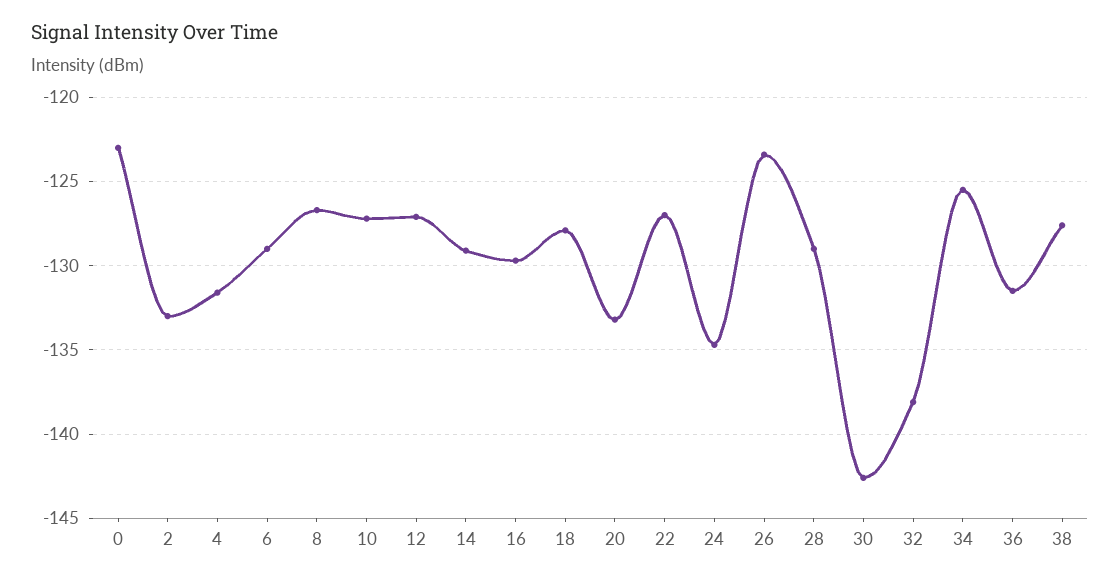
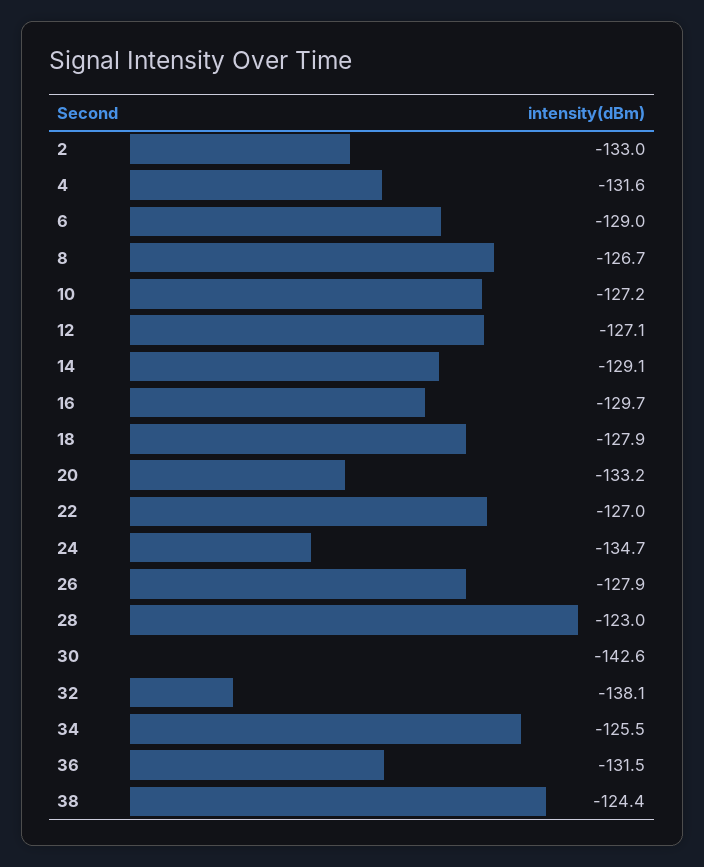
0: -123 -> none
26: -123.5 -> -127.9
28: -129 -> -123
38: -127.5 -> -124.4

